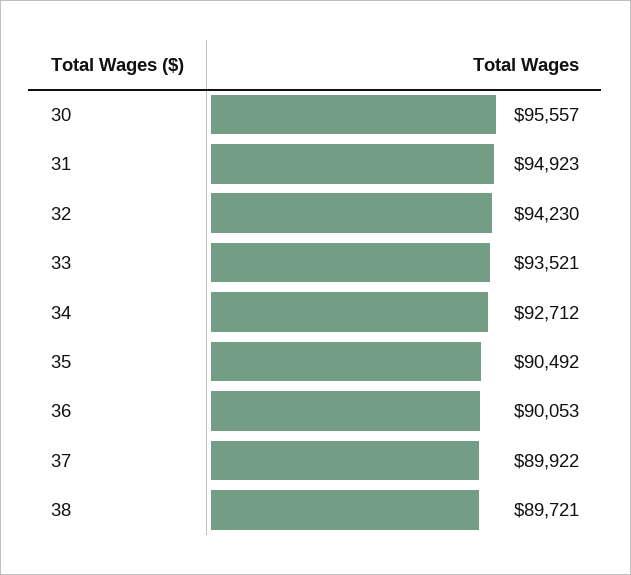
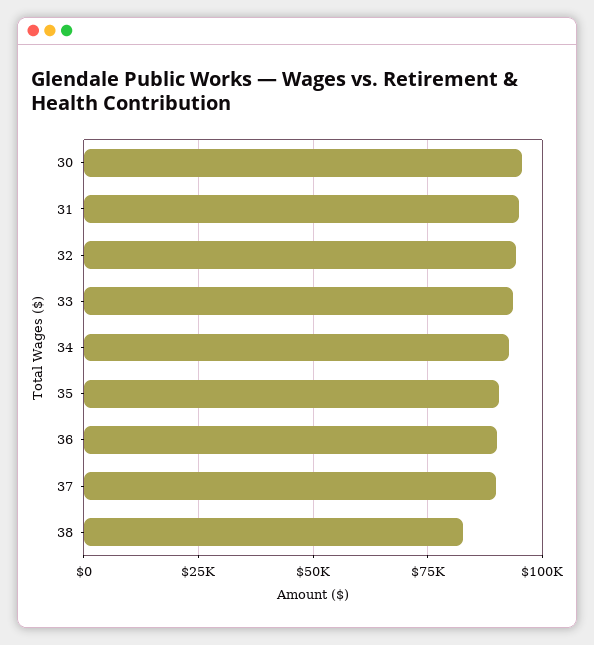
38: 89721 -> 82500

